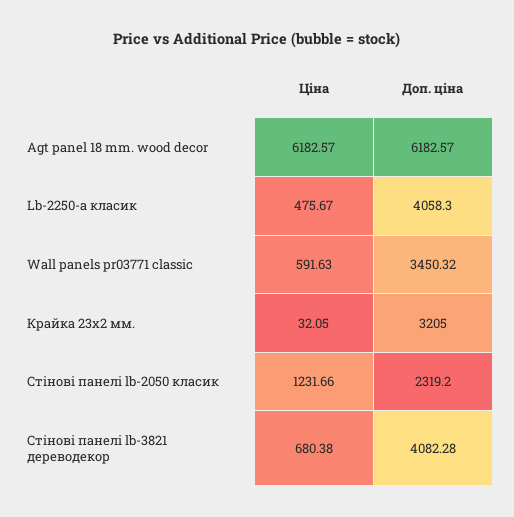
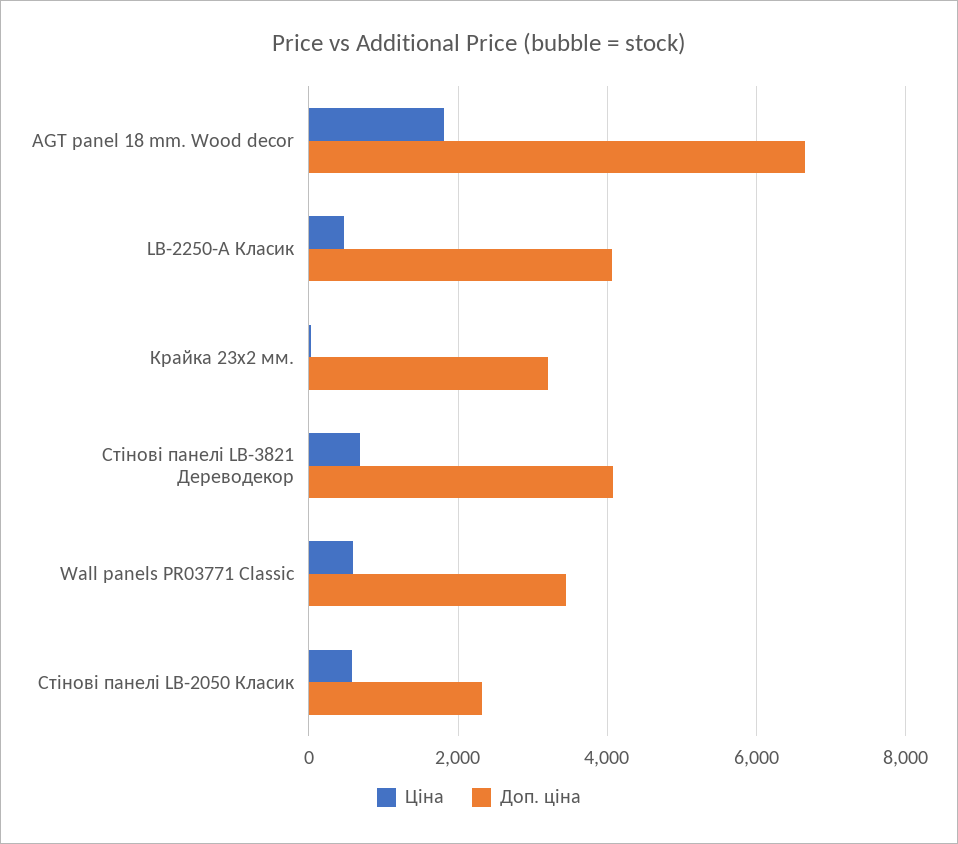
Ціна, Agt panel 18 mm. wood decor: 6182.57 -> 1800
Доп. ціна, Agt panel 18 mm. wood decor: 6182.57 -> 6600
Ціна, Стінові панелі lb-2050 класик: 1231.66 -> 600

